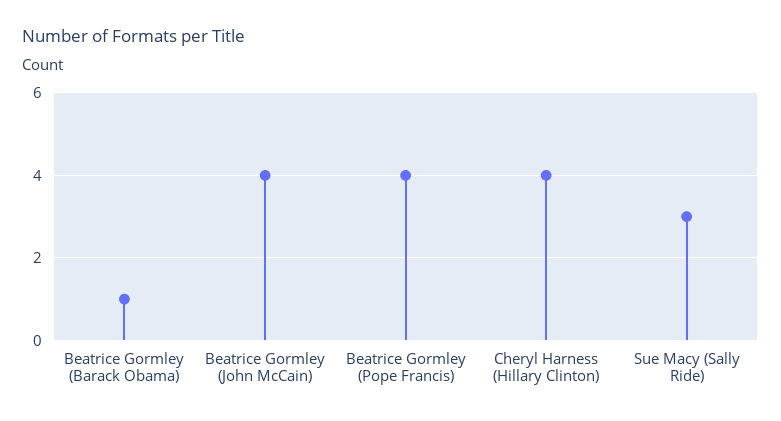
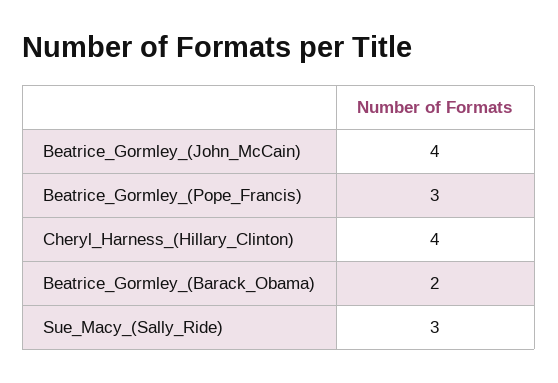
Beatrice Gormley (Barack Obama): 1 -> 2
Beatrice Gormley (Pope Francis): 4 -> 3

